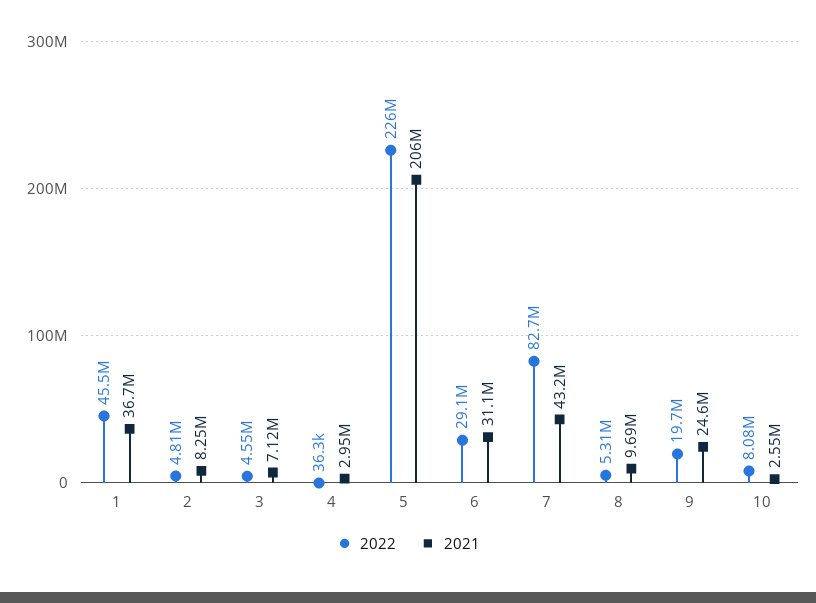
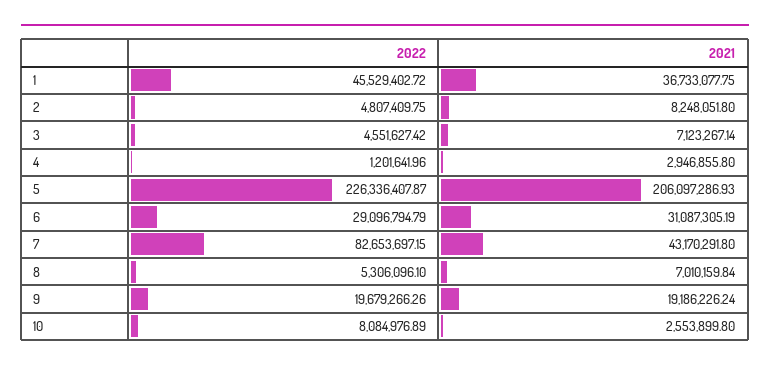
2022, 4: 36300 -> 1201641.96
2021, 8: 9690000 -> 7010159.84
2021, 9: 24600000 -> 19186226.24

